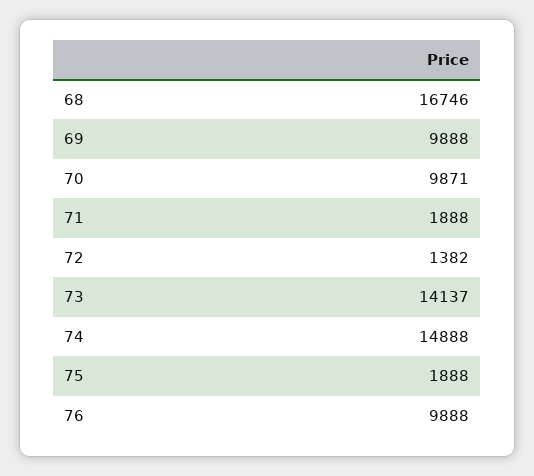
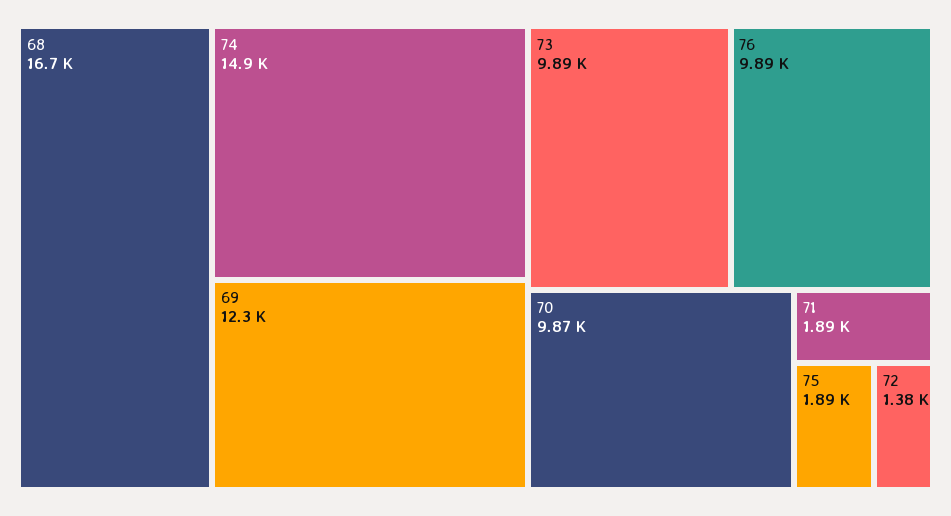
69: 9888 -> 12300
73: 14137 -> 9890

